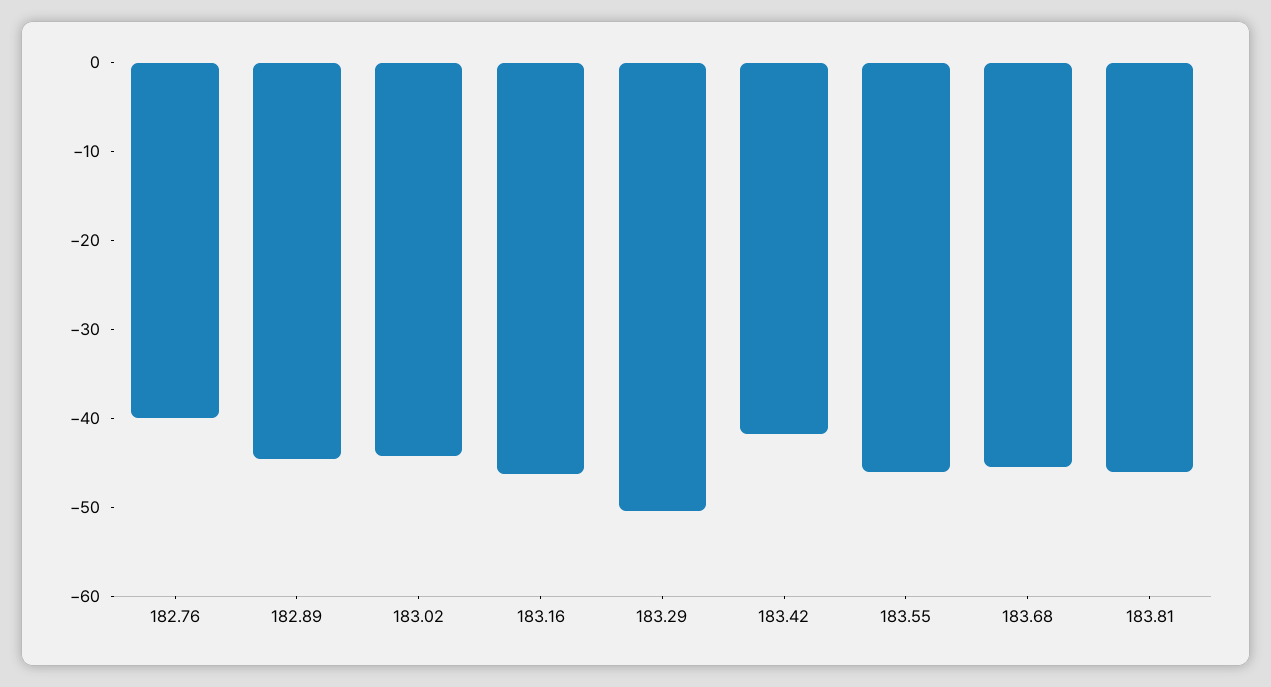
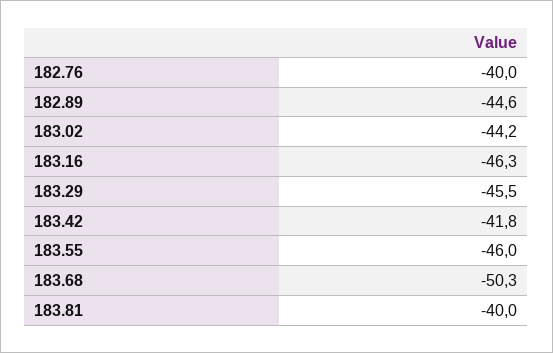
183.29: -50 -> -45.5
183.68: -46 -> -50.3
183.81: -46 -> -40

